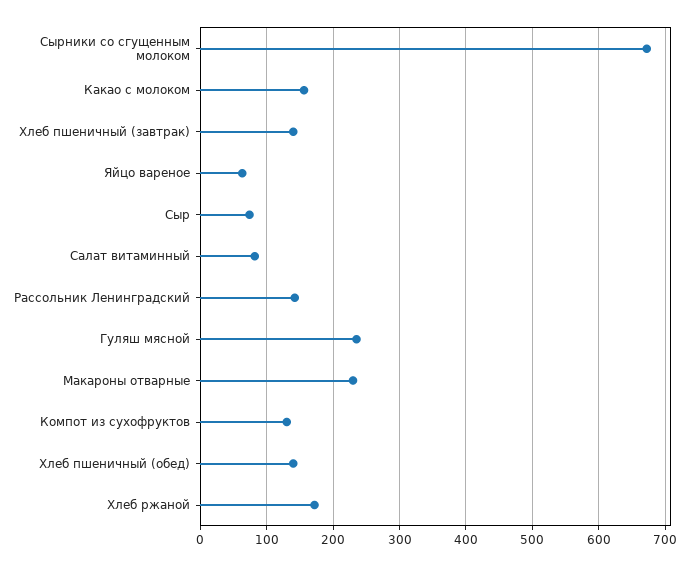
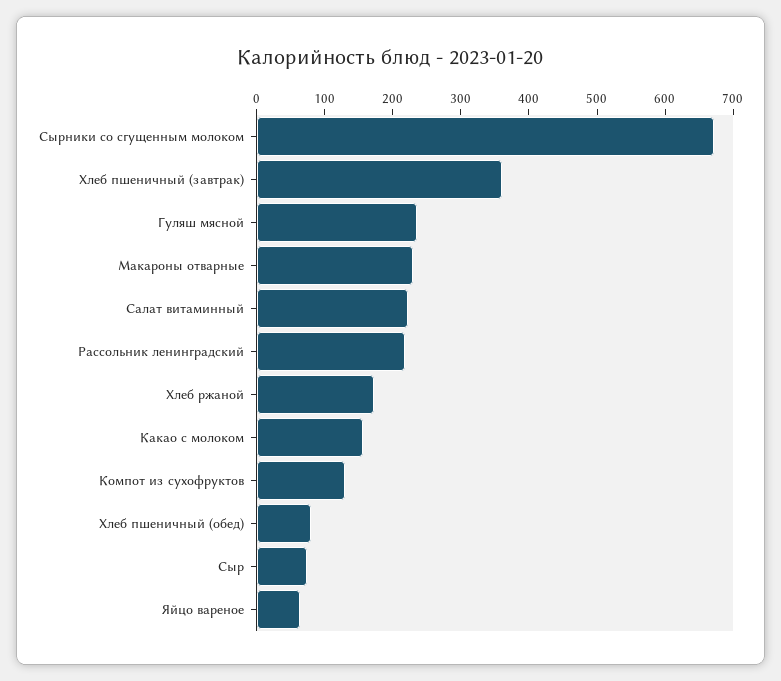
Хлеб пшеничный (завтрак): 140 -> 360
Салат витаминный: 80 -> 220
Рассольник Ленинградский: 140 -> 220
Хлеб пшеничный (обед): 140 -> 80

